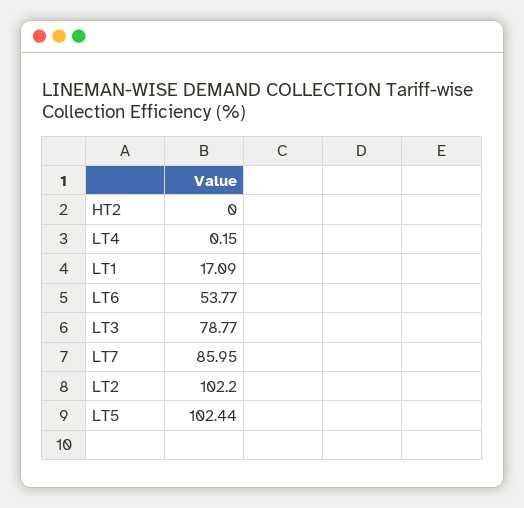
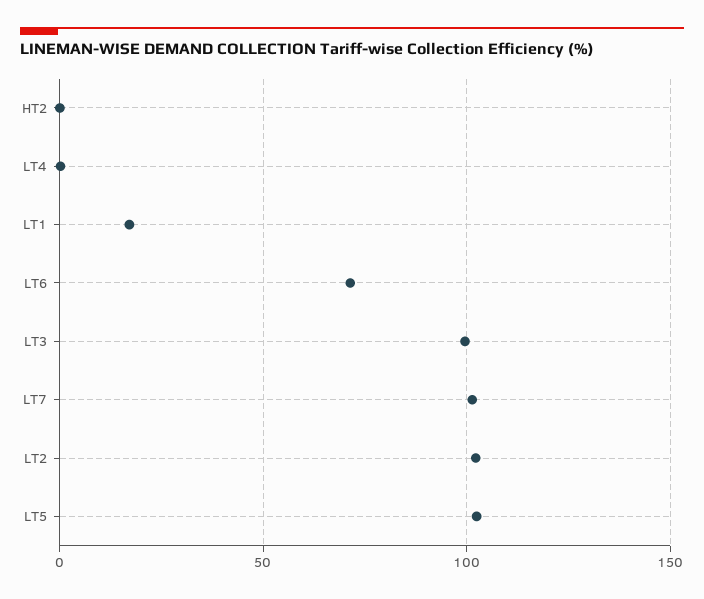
LT6: 53.77 -> 70
LT3: 78.77 -> 100
LT7: 85.95 -> 100

